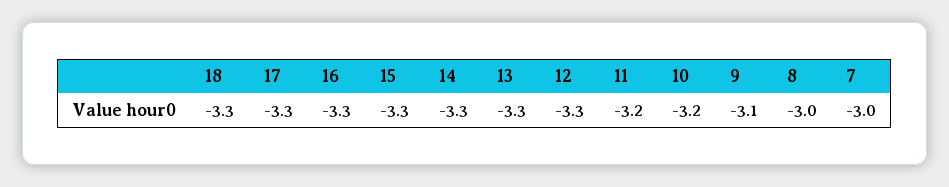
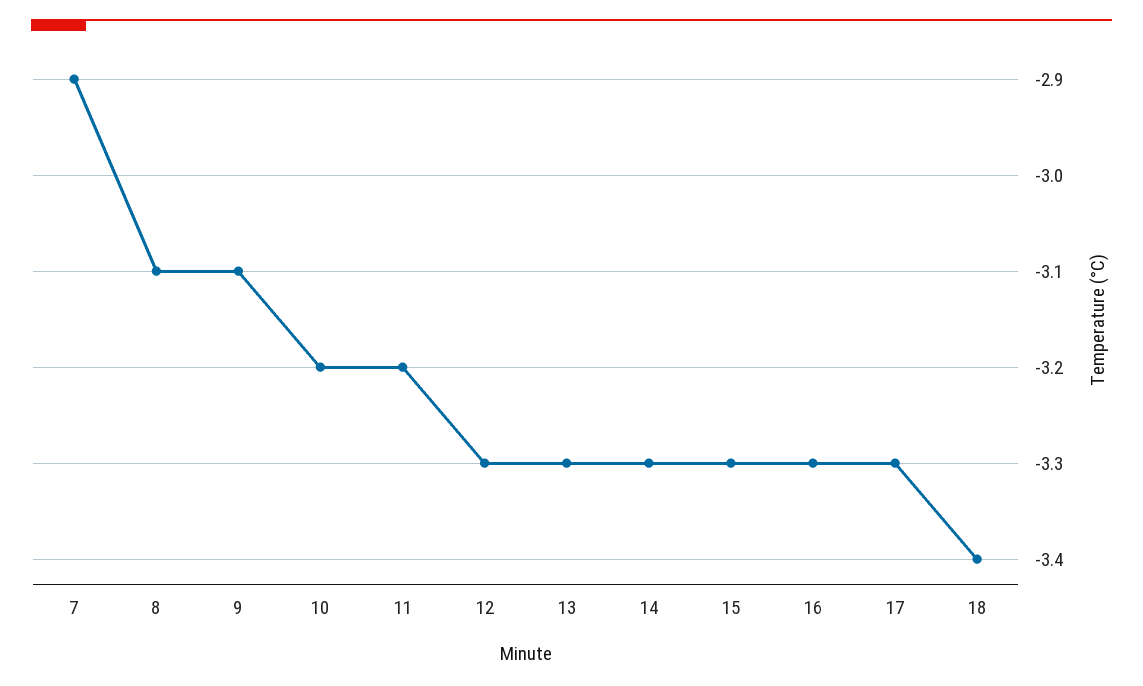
18: -3.3 -> -3.4
8: -3 -> -3.1
7: -3 -> -2.9

